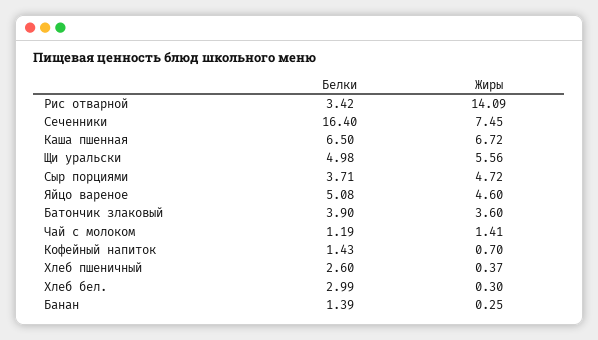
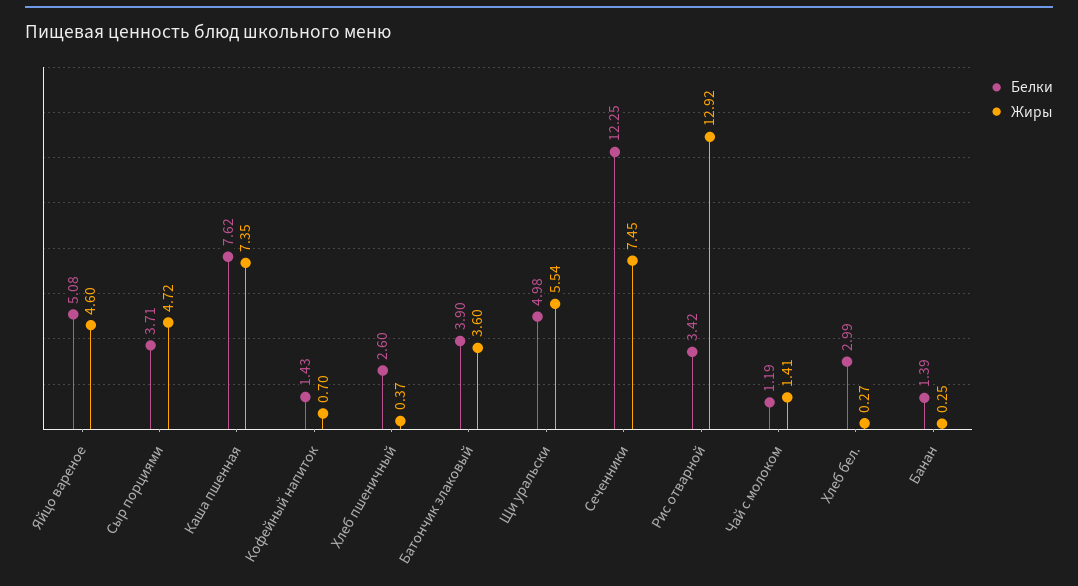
Жиры, Рис отварной: 14.09 -> 12.92
Белки, Сеченники: 16.4 -> 12.25
Белки, Каша пшенная: 6.5 -> 7.62
Жиры, Каша пшенная: 6.72 -> 7.35
Жиры, Щи уральски: 5.56 -> 5.54
Жиры, Хлеб бел.: 0.3 -> 0.27

